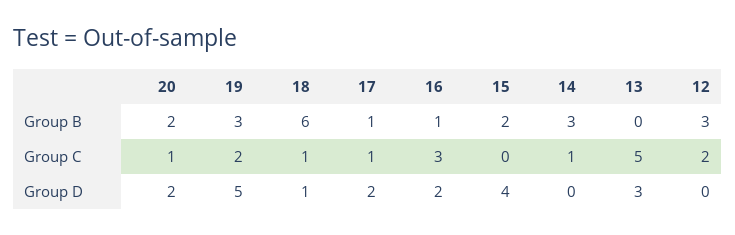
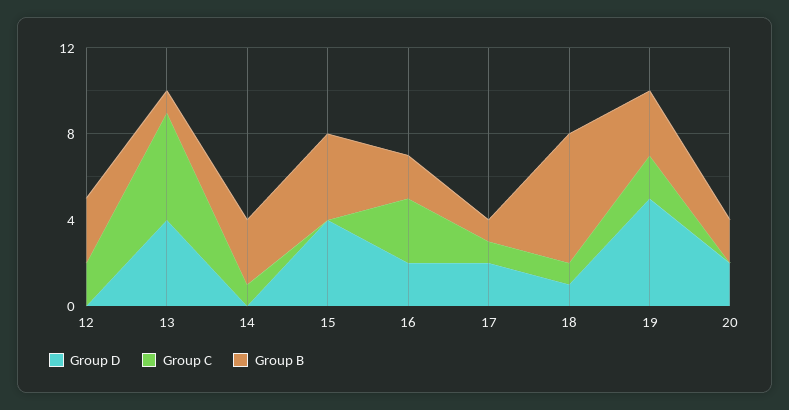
Group B, 16: 1 -> 2
Group B, 15: 2 -> 4
Group B, 13: 0 -> 1
Group C, 20: 1 -> 0
Group D, 13: 3 -> 4

